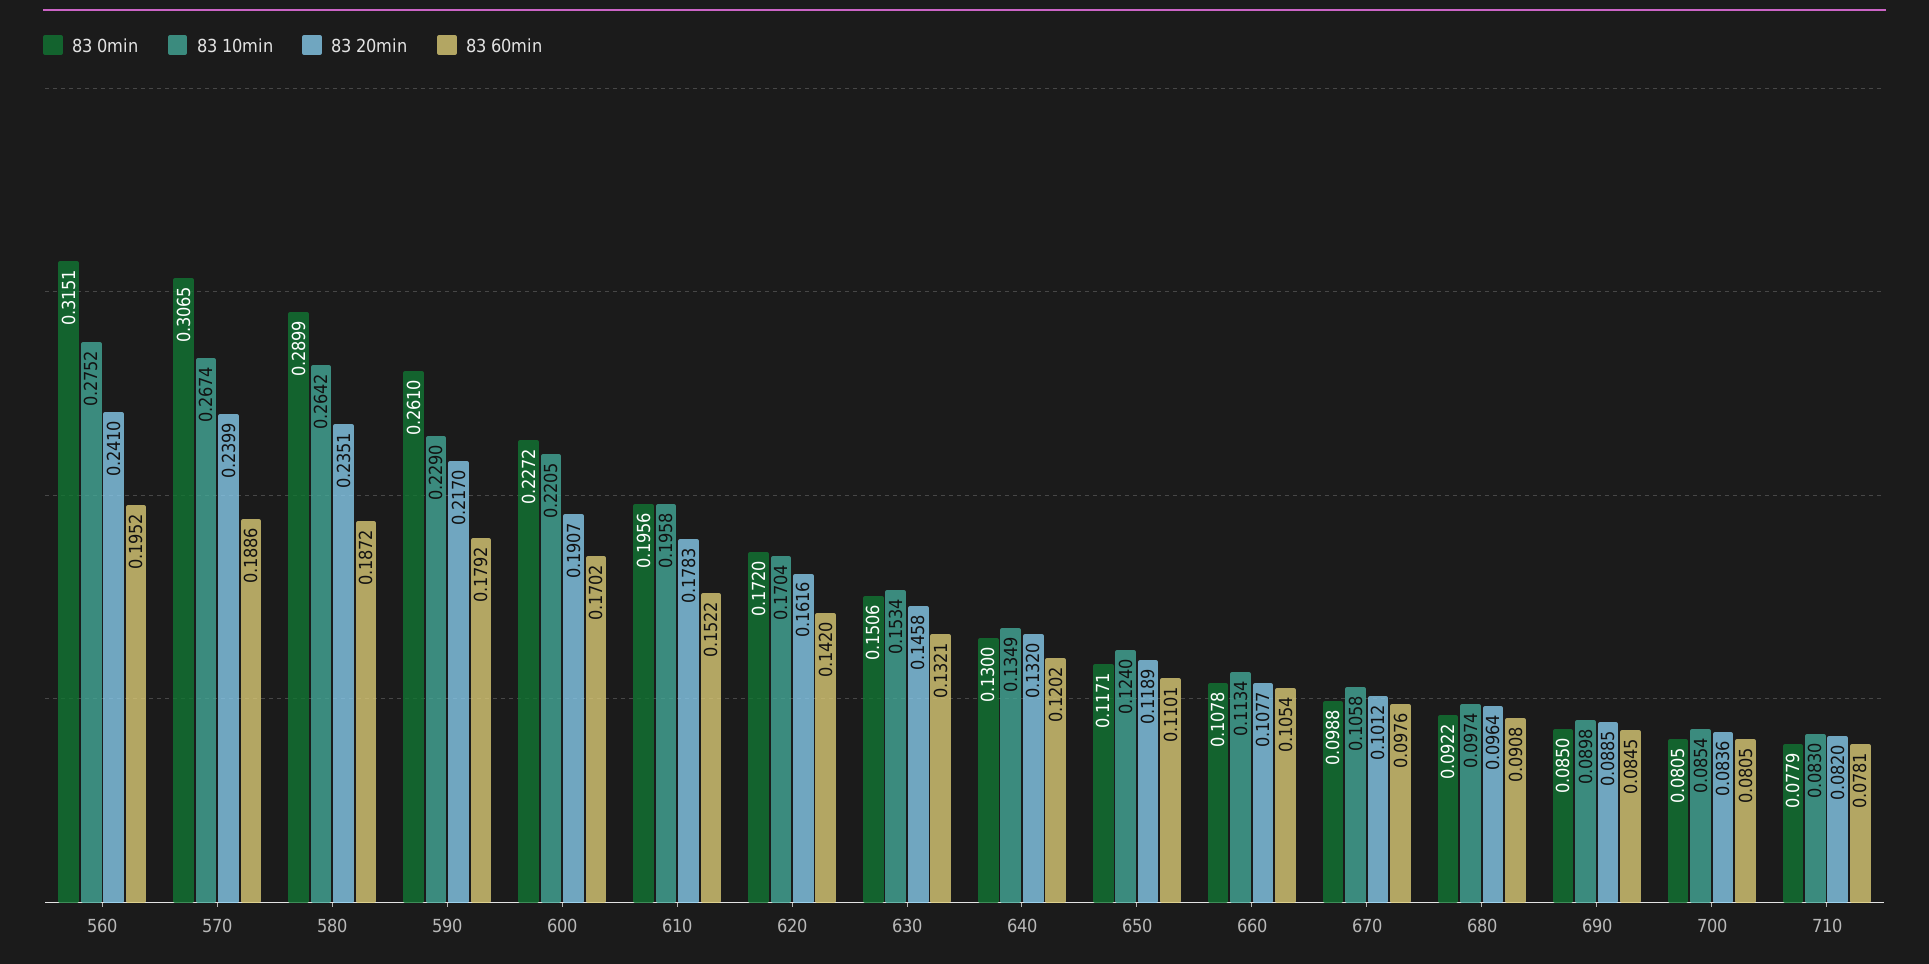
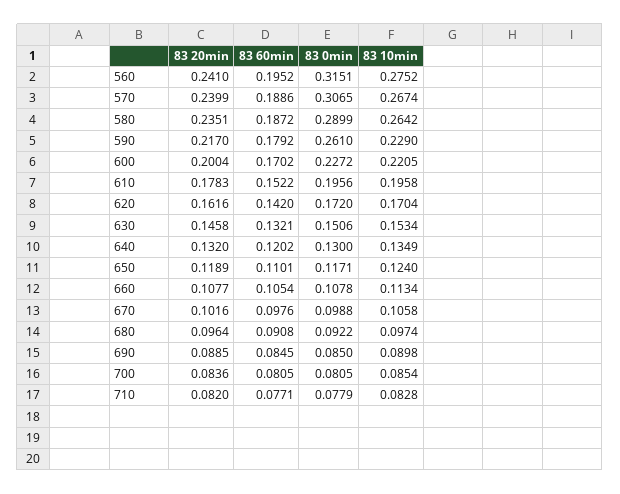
83 20min, 600: 0.1907 -> 0.2004
83 20min, 670: 0.1012 -> 0.1016
83 10min, 710: 0.083 -> 0.0828
83 60min, 710: 0.0781 -> 0.0771

